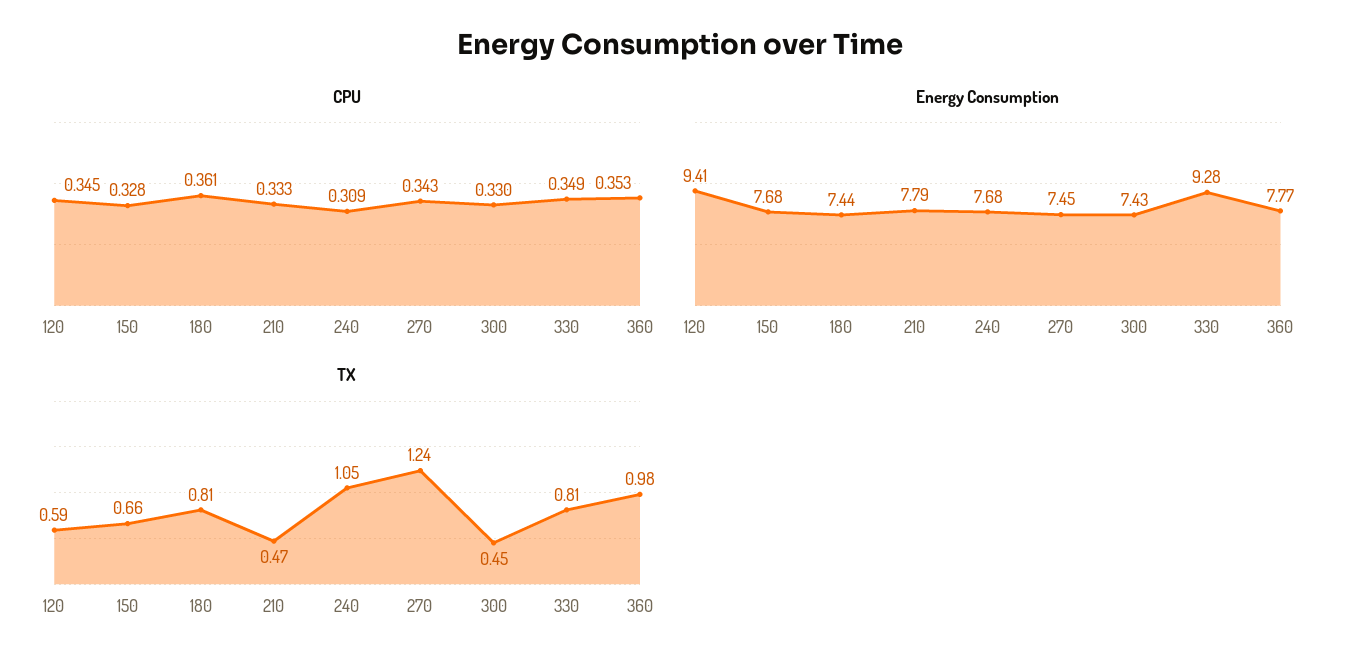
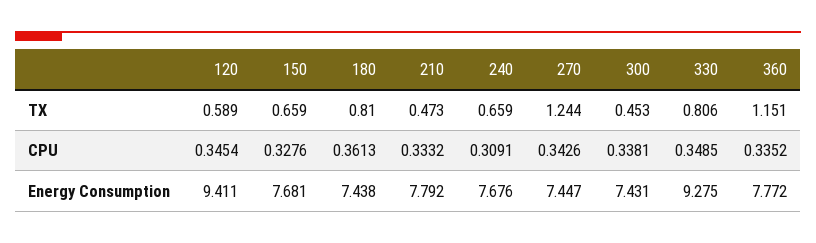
CPU, 300: 0.33 -> 0.3381
CPU, 360: 0.353 -> 0.3352
TX, 240: 1.05 -> 0.659
TX, 360: 0.98 -> 1.151

